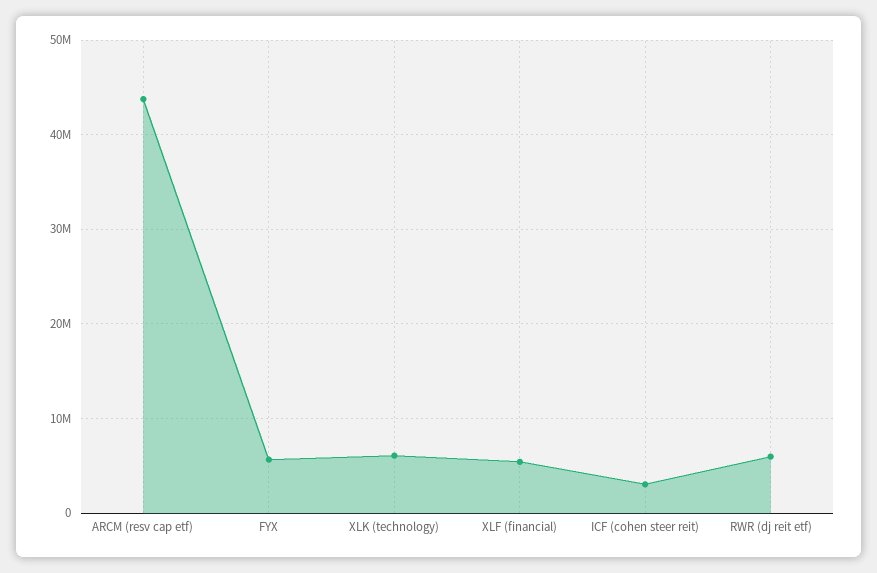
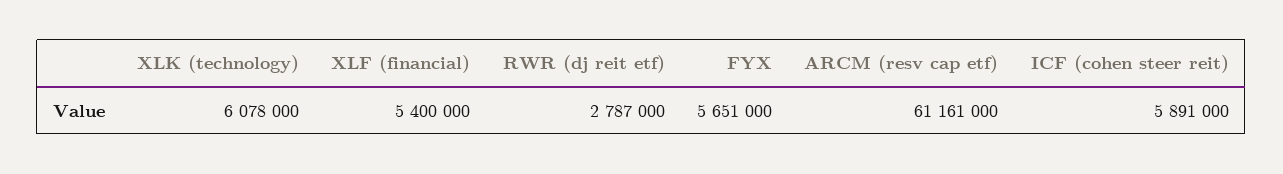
ARCM (resv cap etf): 44000000 -> 61161000
ICF (cohen steer reit): 3000000 -> 5891000
RWR (dj reit etf): 6000000 -> 2787000

